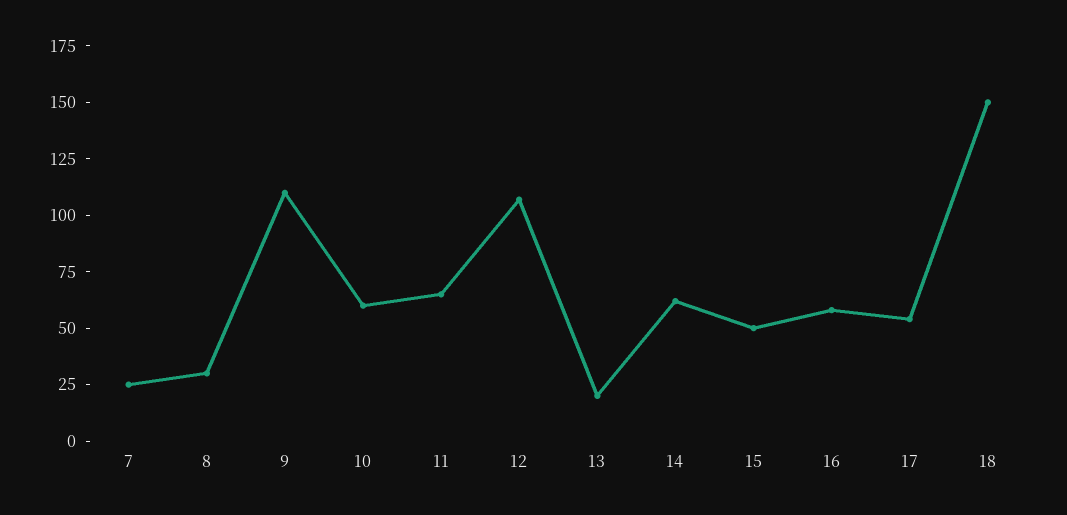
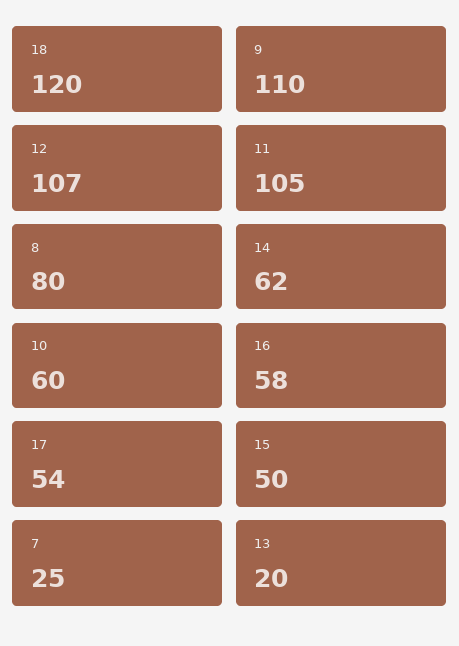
8: 30 -> 80
11: 65 -> 105
18: 150 -> 120

